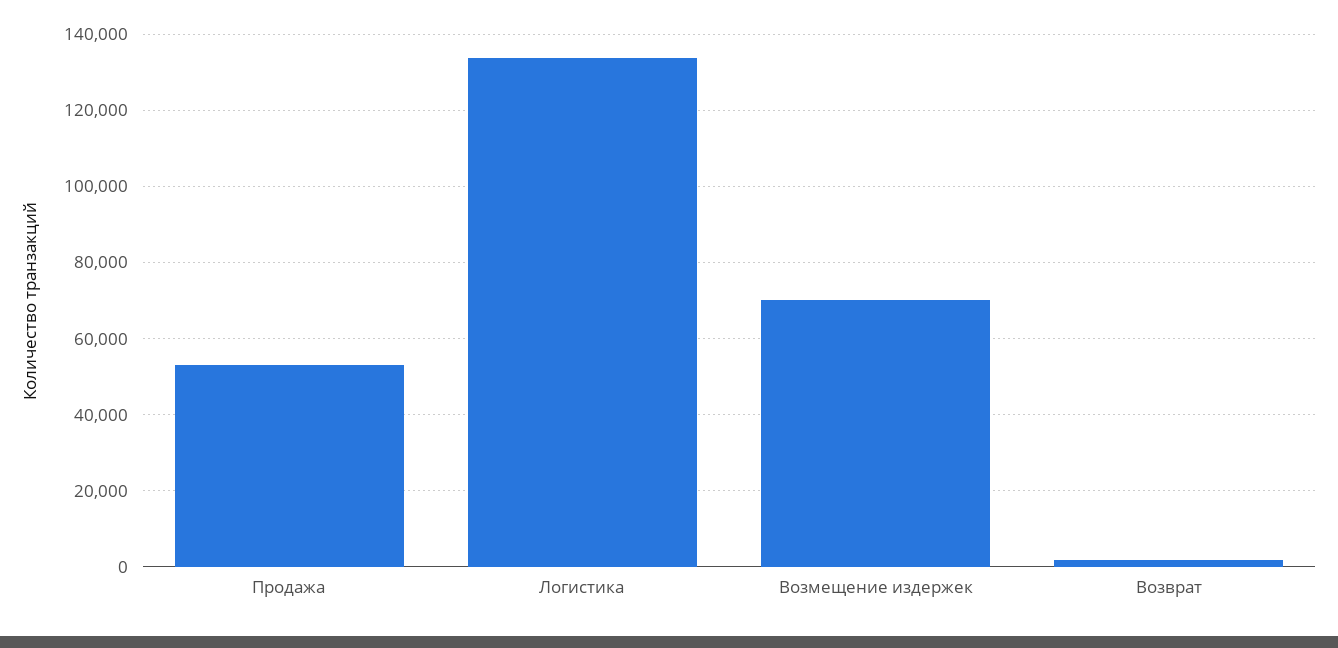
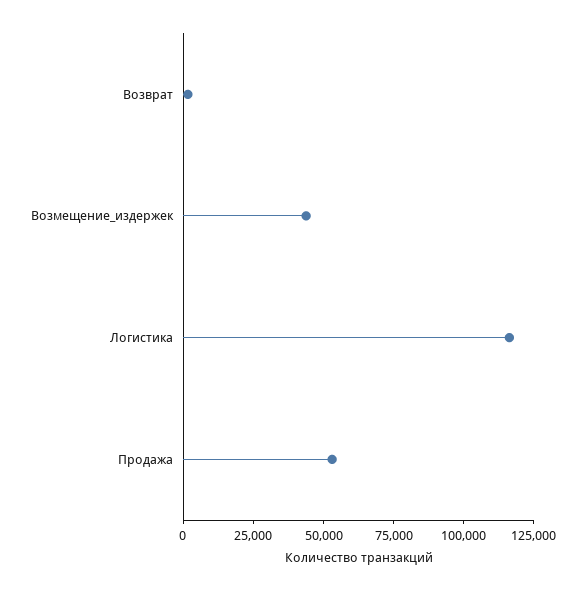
Логистика: 134000 -> 115000
Возмещение издержек: 70000 -> 45000

